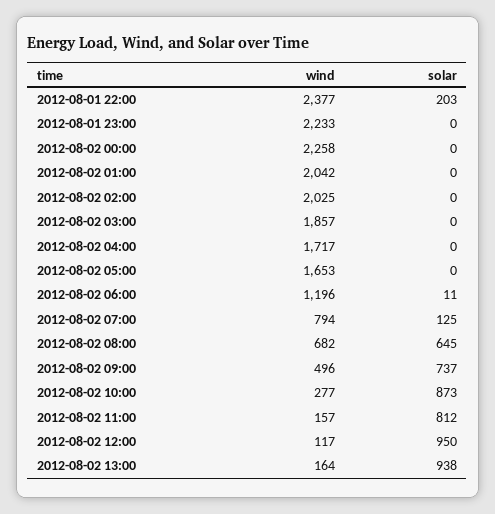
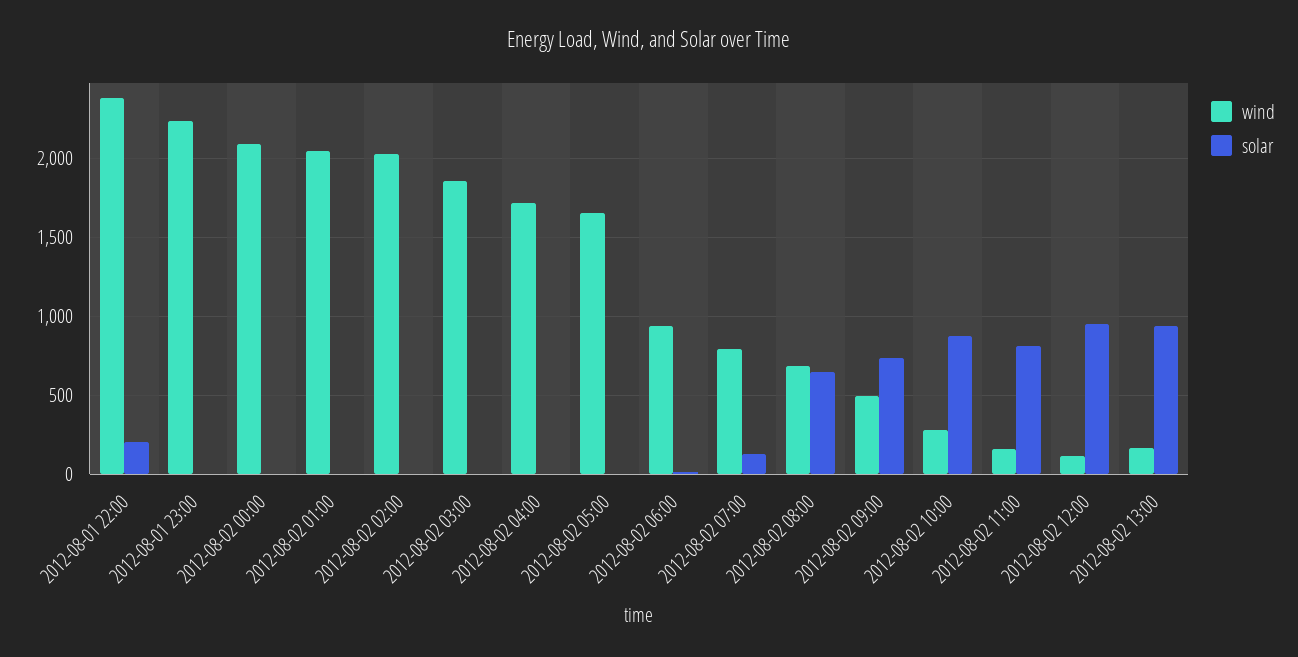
wind, 2012-08-02 00:00: 2258 -> 2100
wind, 2012-08-02 06:00: 1196 -> 950

